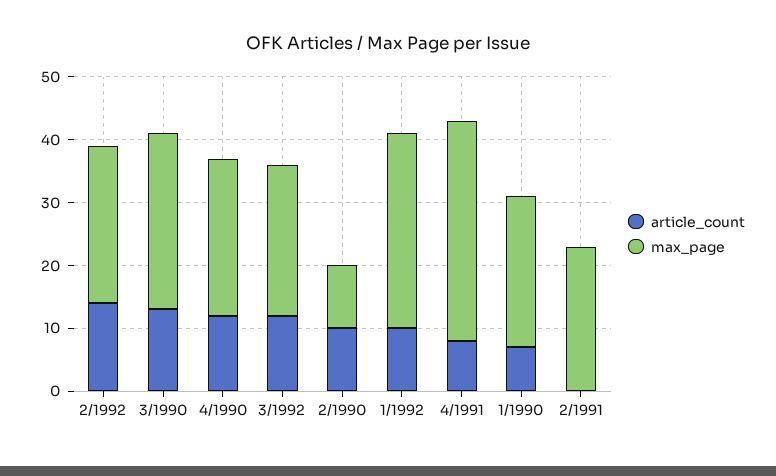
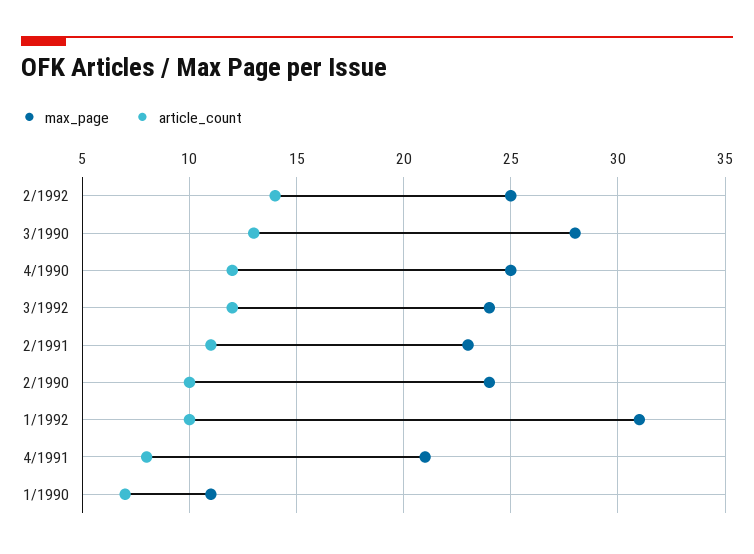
max_page, 2/1990: 10 -> 24
max_page, 4/1991: 35 -> 21
max_page, 1/1990: 25 -> 11
article_count, 2/1991: 0 -> 11

